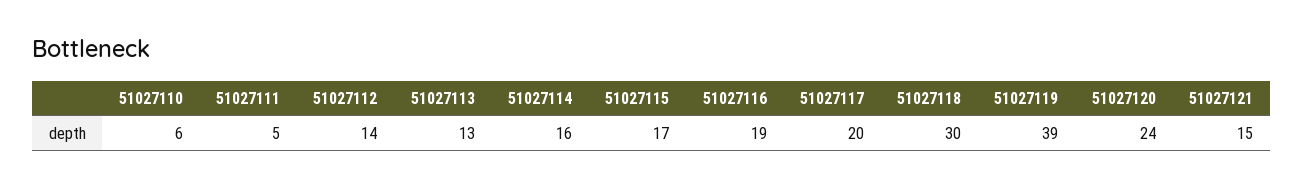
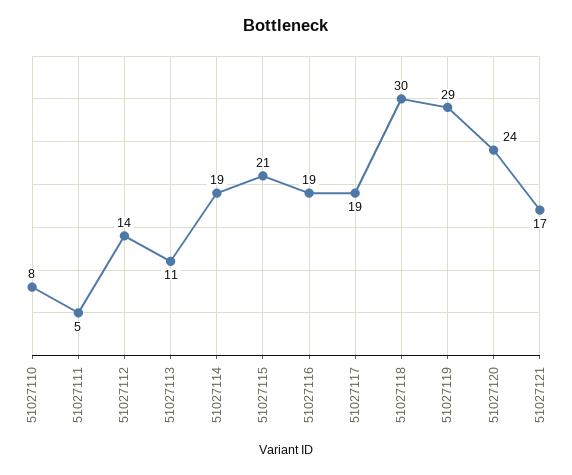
51027110: 6 -> 8
51027113: 13 -> 11
51027114: 16 -> 19
51027115: 17 -> 21
51027117: 20 -> 19
51027119: 39 -> 29
51027121: 15 -> 17

